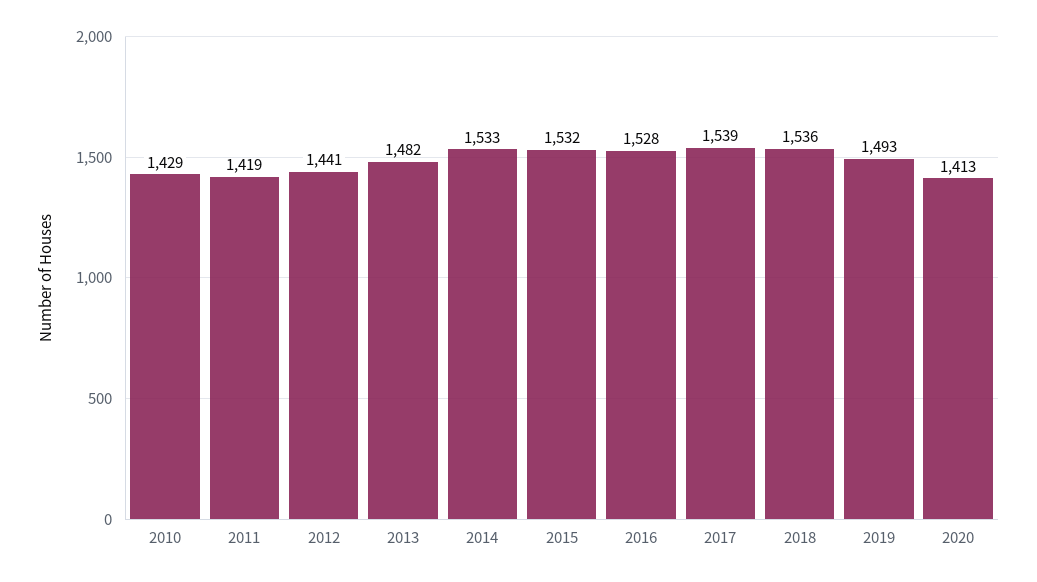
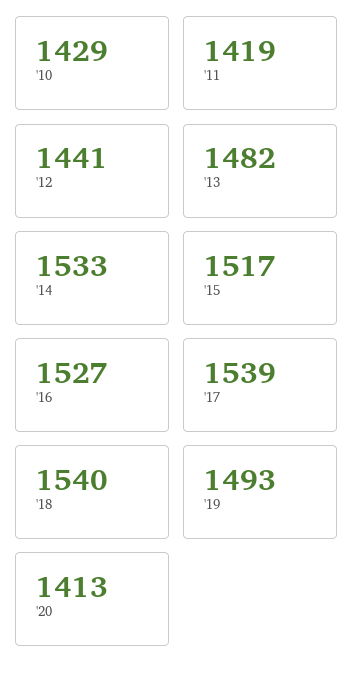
2015: 1532 -> 1517
2016: 1528 -> 1527
2018: 1536 -> 1540

